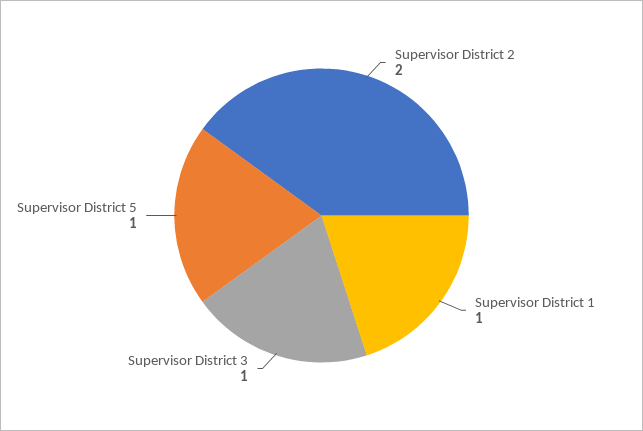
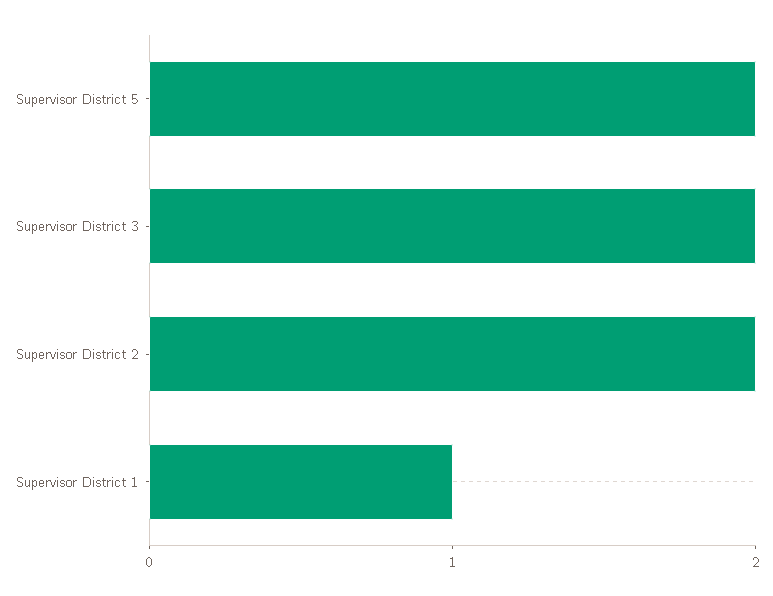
Supervisor District 3: 1 -> 2
Supervisor District 5: 1 -> 2

